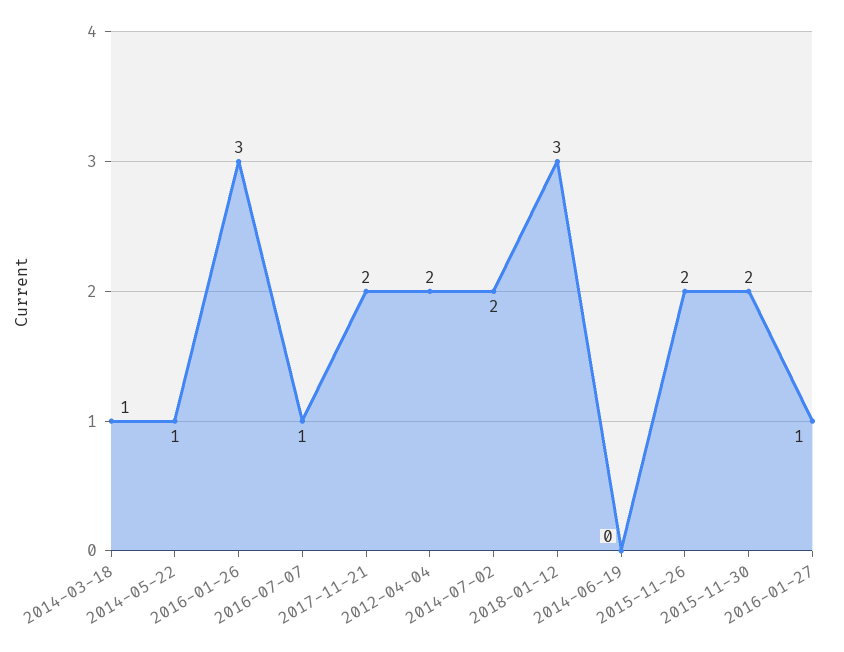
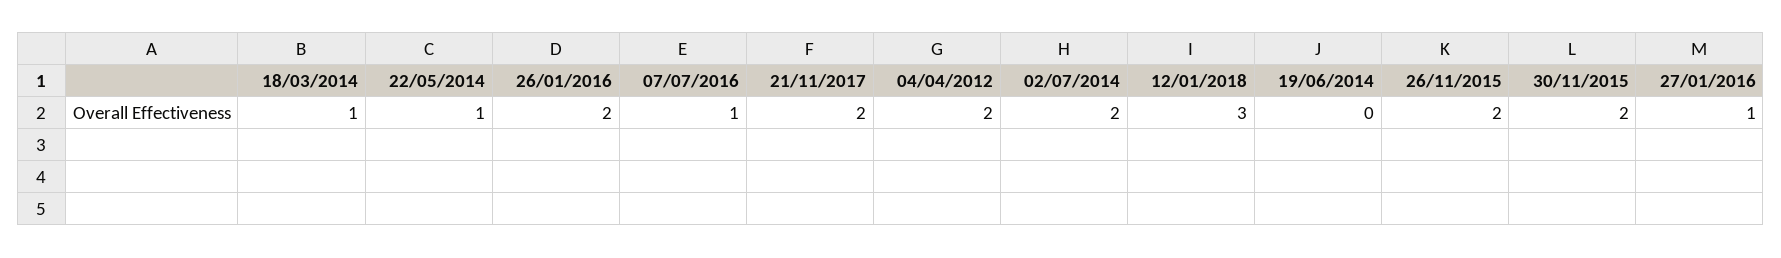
2016-01-26: 3 -> 2

